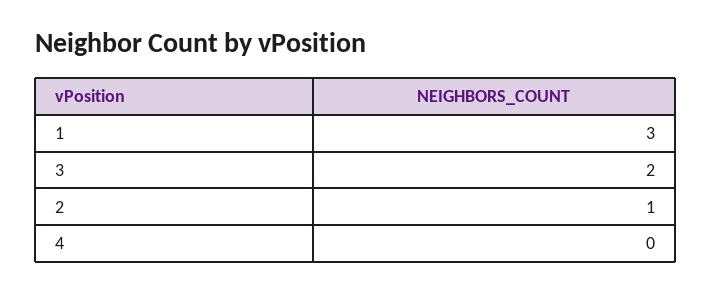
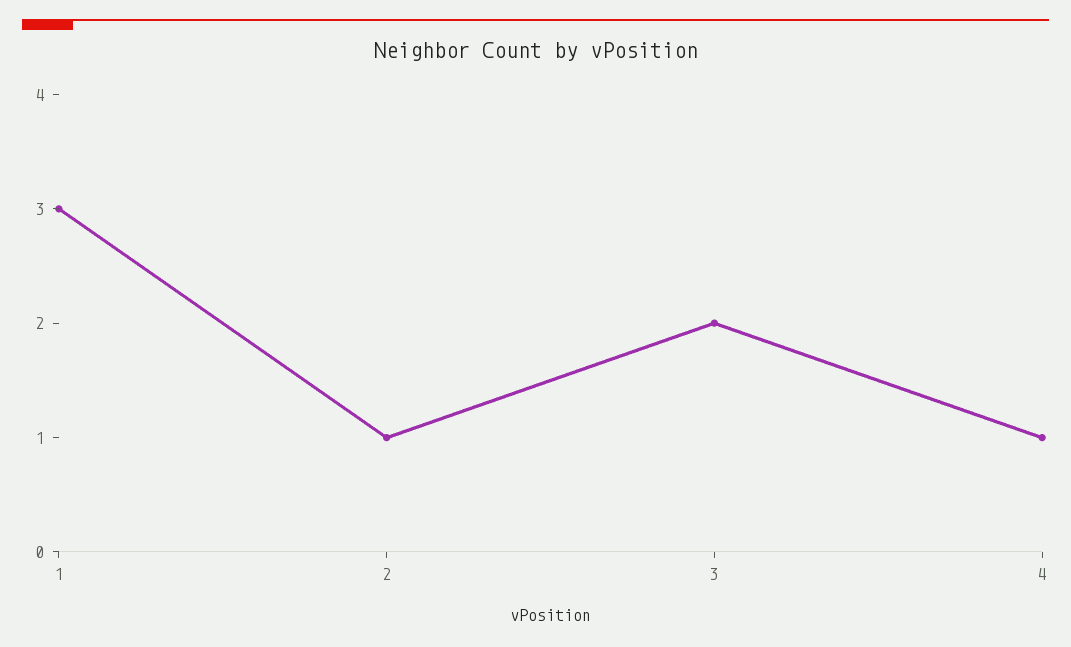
4: 0 -> 1

